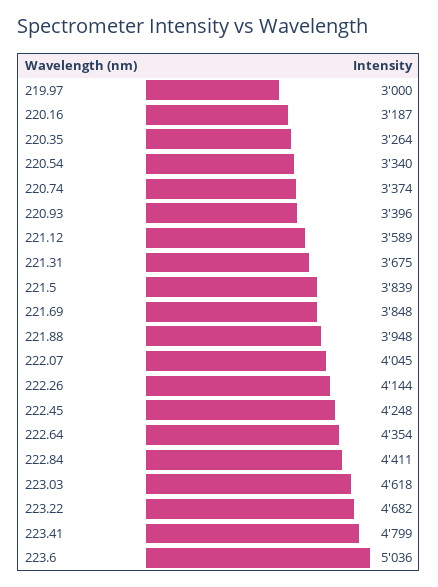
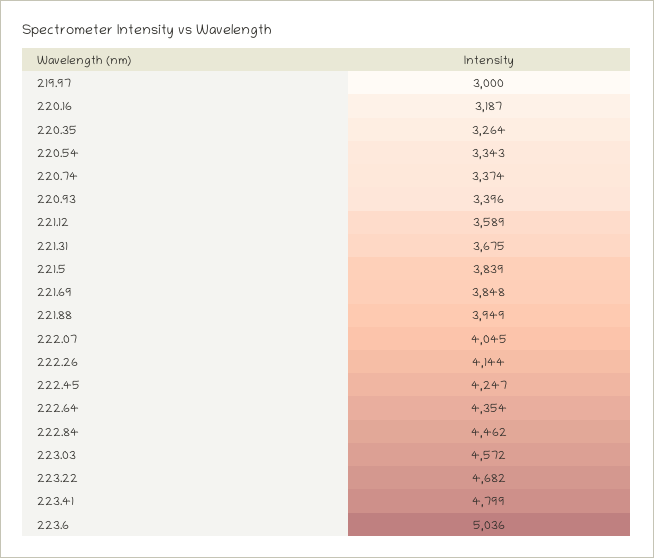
220.54: 3340 -> 3343
221.88: 3948 -> 3949
222.45: 4248 -> 4247
222.84: 4411 -> 4462
223.03: 4618 -> 4572

